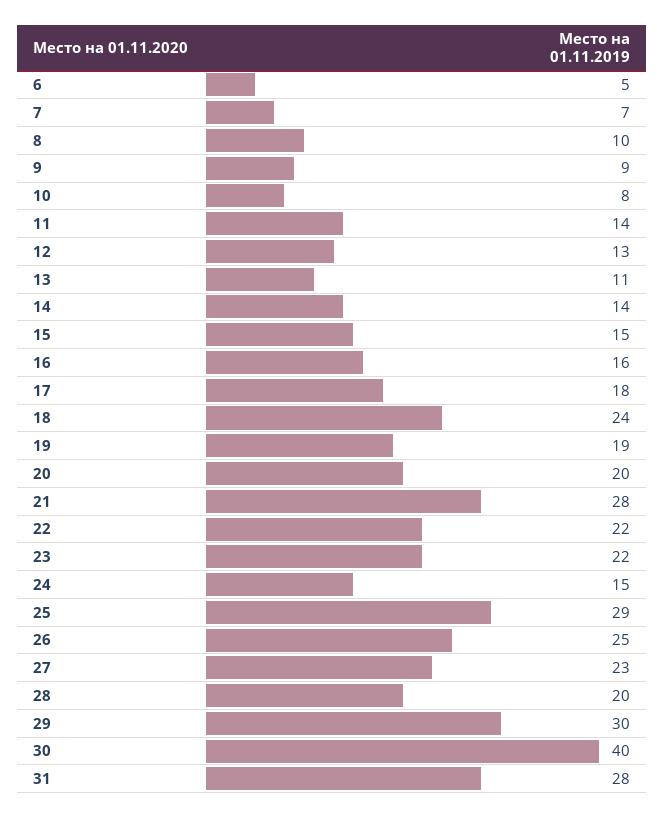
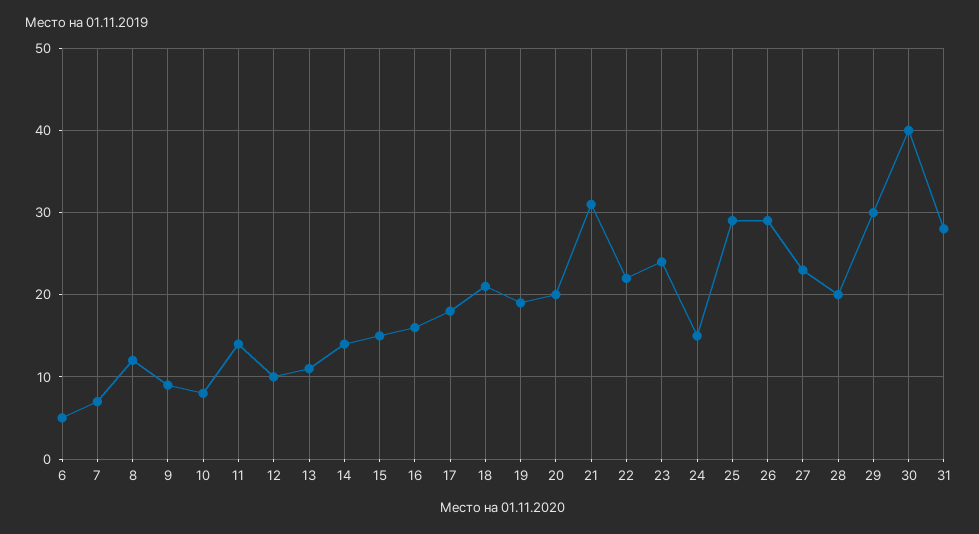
8: 10 -> 12
12: 13 -> 10
18: 24 -> 21
21: 28 -> 31
23: 22 -> 24
26: 25 -> 29

